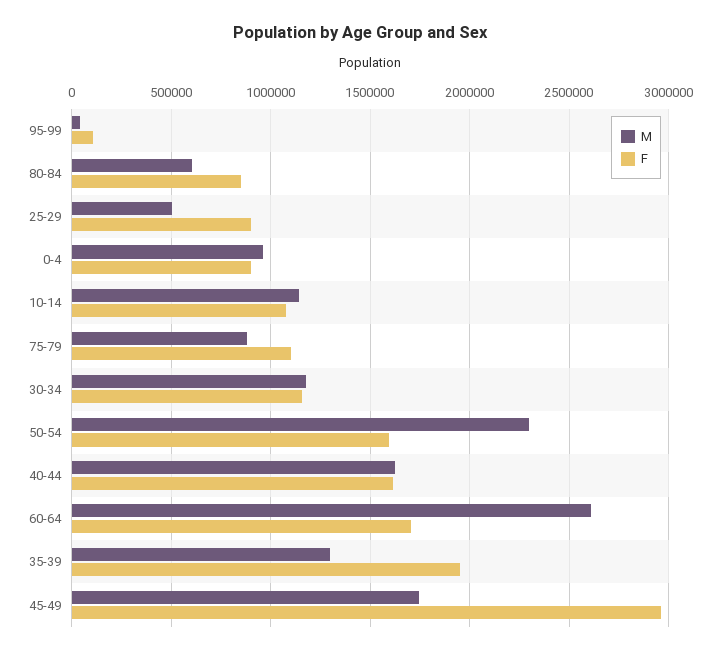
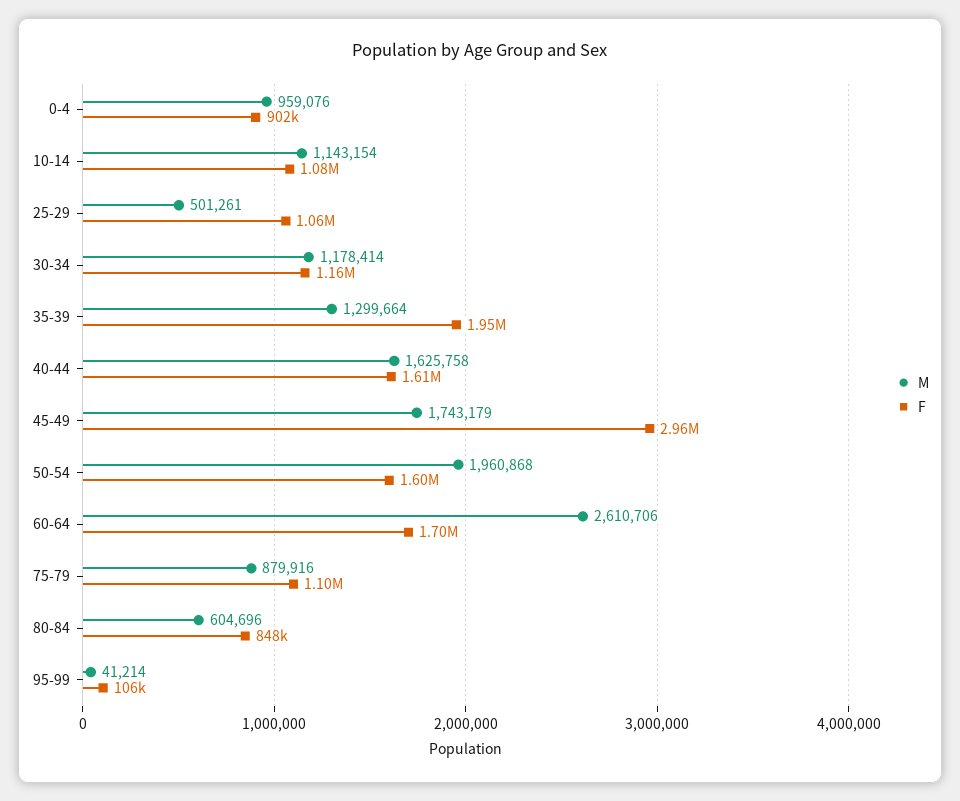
F, 25-29: 900000 -> 1060000
M, 50-54: 2300000 -> 1960868

